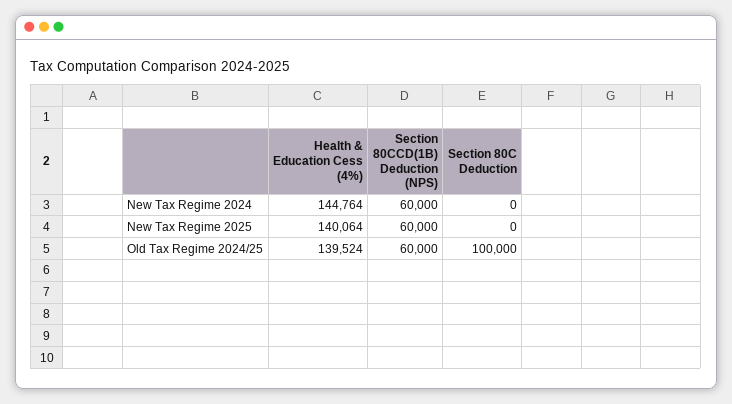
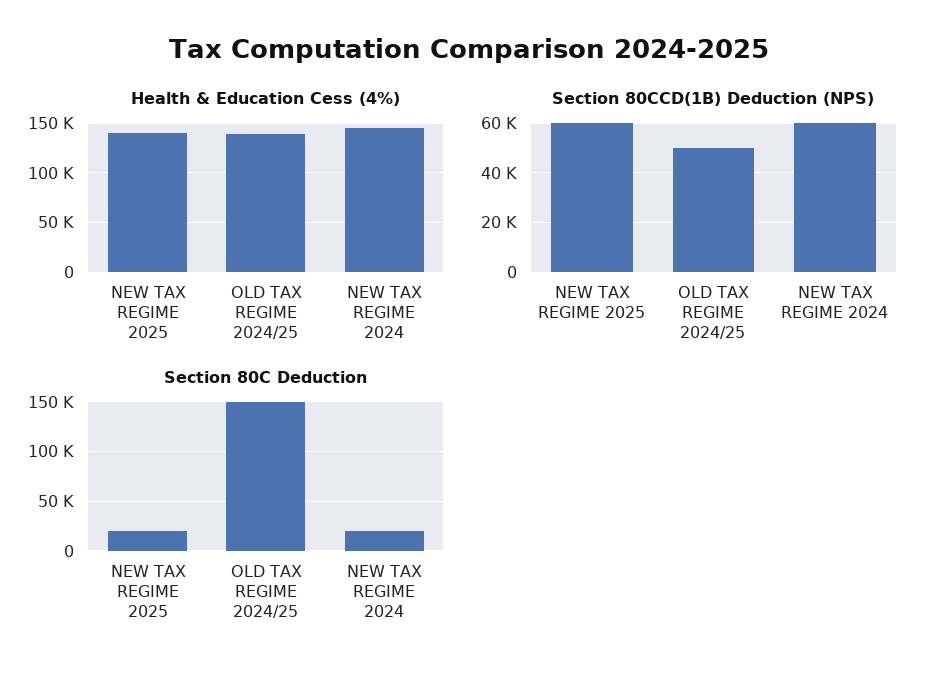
Section 80C Deduction, New Tax Regime 2024: 0 -> 20000
Section 80C Deduction, New Tax Regime 2025: 0 -> 20000
Section 80CCD(1B) Deduction (NPS), Old Tax Regime 2024/25: 60000 -> 50000
Section 80C Deduction, Old Tax Regime 2024/25: 100000 -> 150000

